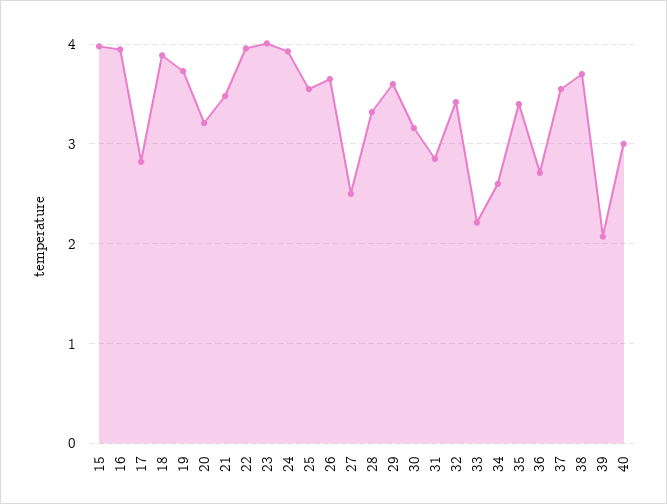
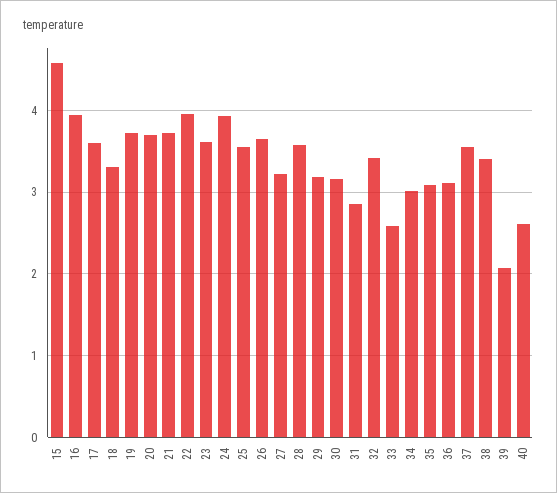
15: 4 -> 4.6
17: 2.8 -> 3.6
18: 3.9 -> 3.3
20: 3.2 -> 3.7
21: 3.5 -> 3.7
23: 4 -> 3.6
27: 2.5 -> 3.2
28: 3.3 -> 3.6
29: 3.6 -> 3.2
33: 2.2 -> 2.6
34: 2.6 -> 3
35: 3.4 -> 3.1
36: 2.7 -> 3.1
38: 3.7 -> 3.4
40: 3 -> 2.6

